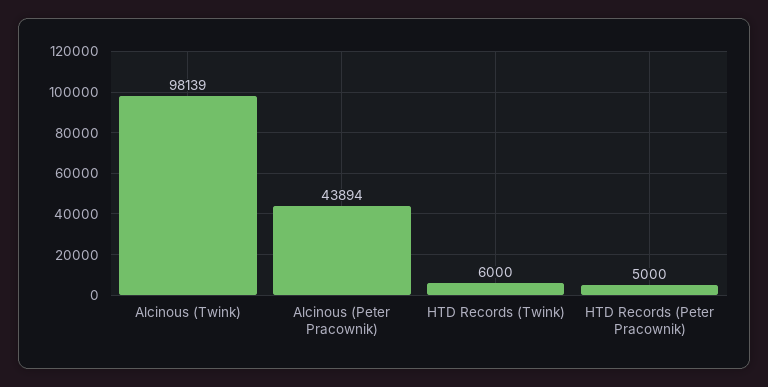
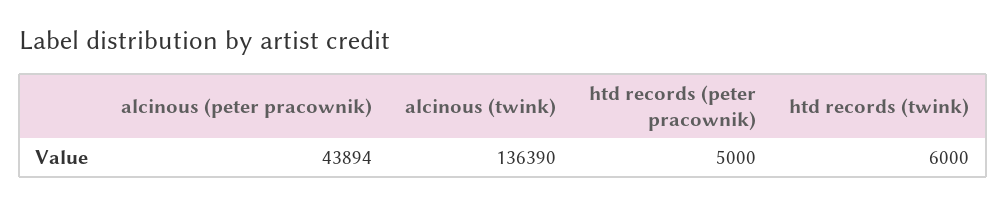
Alcinous (Twink): 98139 -> 136390

